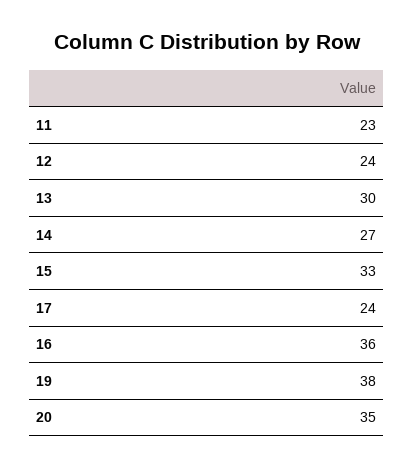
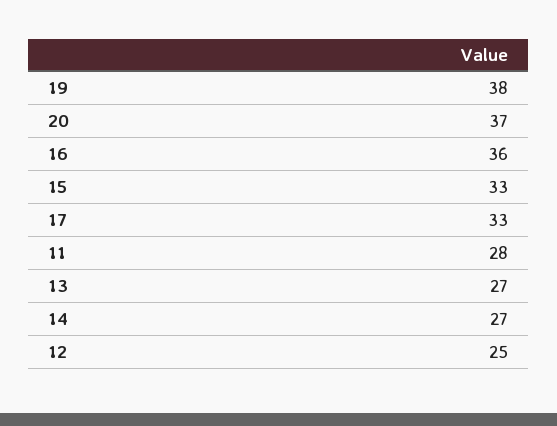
11: 23 -> 28
12: 24 -> 25
13: 30 -> 27
17: 24 -> 33
20: 35 -> 37

